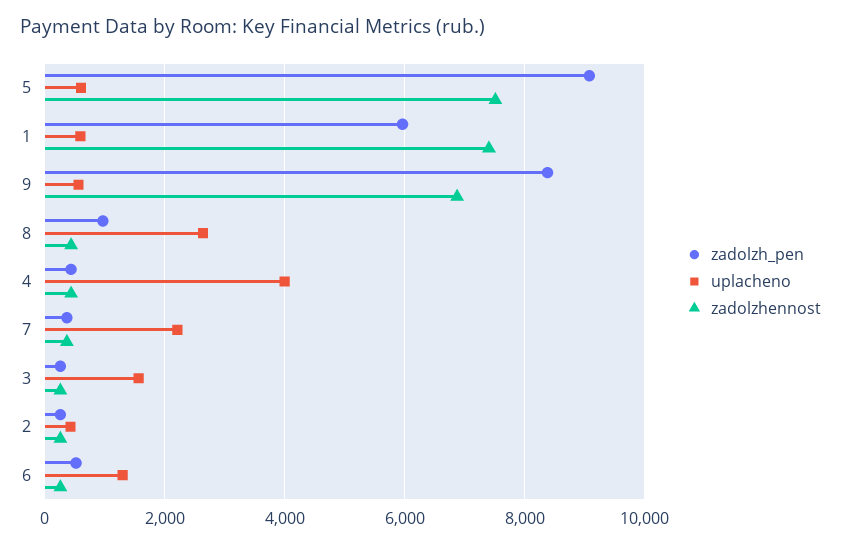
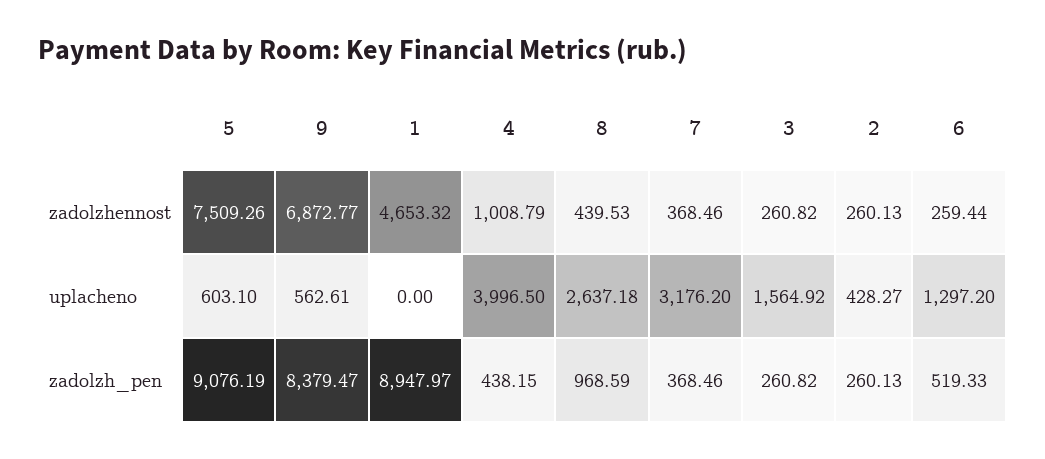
zadolzh_pen, 1: 6000 -> 8947.97
uplacheno, 1: 600 -> 0
zadolzhennost, 1: 7400 -> 4653.32
zadolzhennost, 4: 400 -> 1008.79
uplacheno, 7: 2200 -> 3176.2

